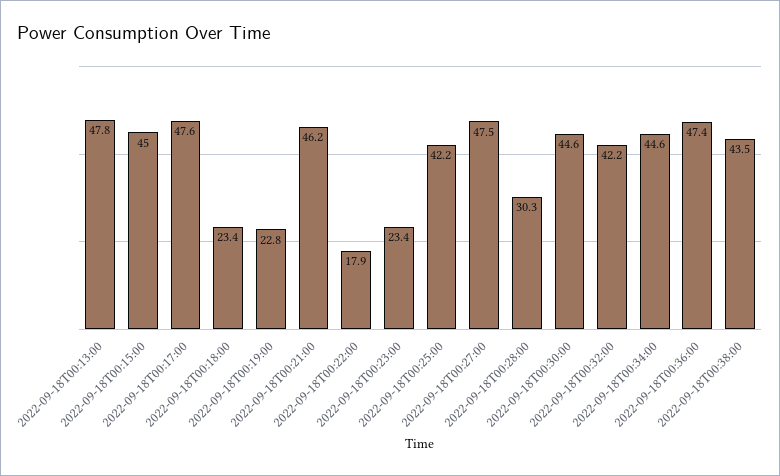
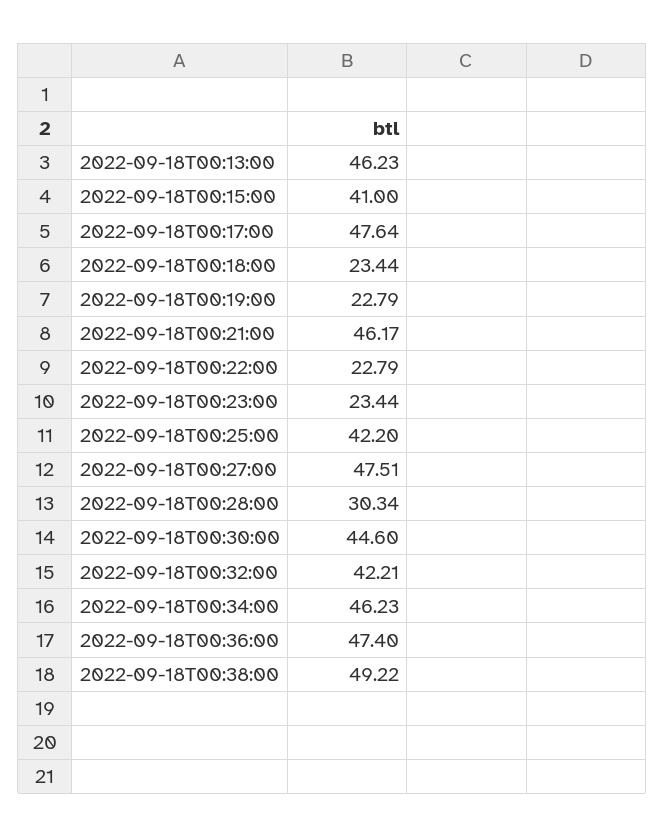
2022-09-18T00:13:00: 47.8 -> 46.23
2022-09-18T00:15:00: 45 -> 41
2022-09-18T00:22:00: 17.9 -> 22.79
2022-09-18T00:34:00: 44.6 -> 46.23
2022-09-18T00:38:00: 43.5 -> 49.22

